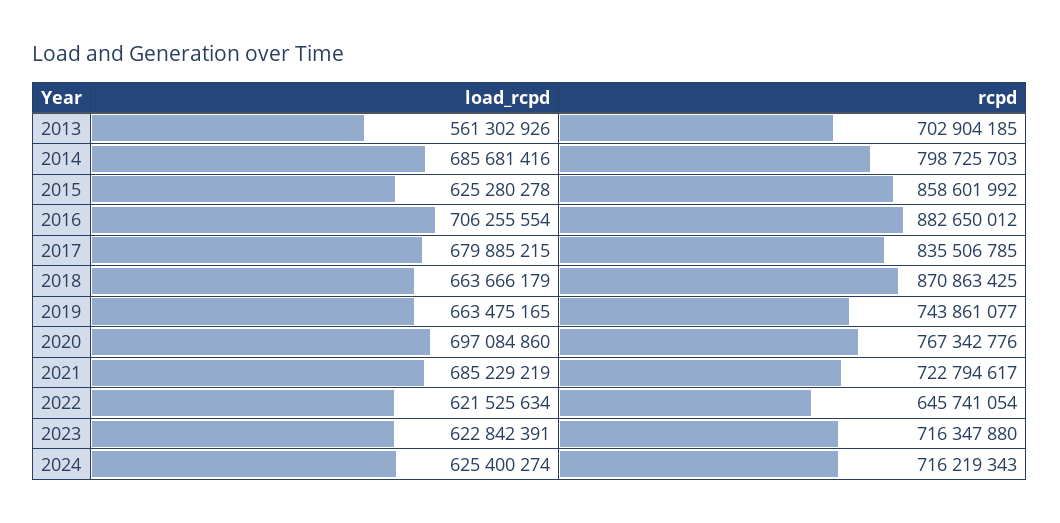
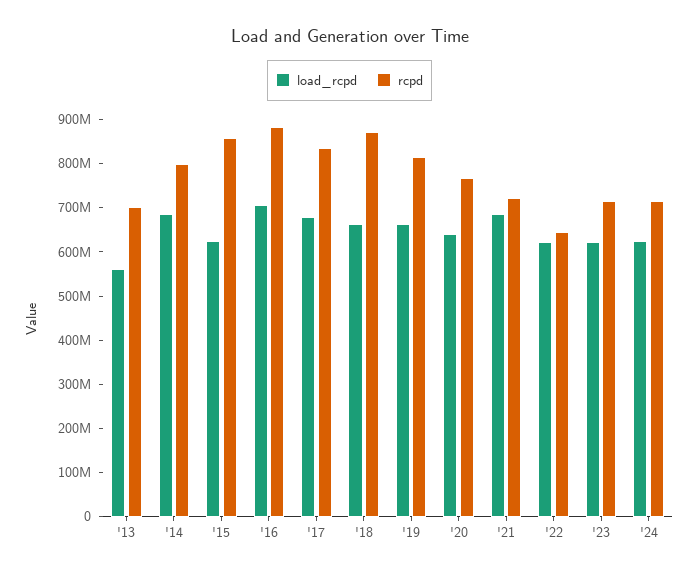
rcpd, 2019: 743861077 -> 820000000
load_rcpd, 2020: 697084860 -> 640000000

